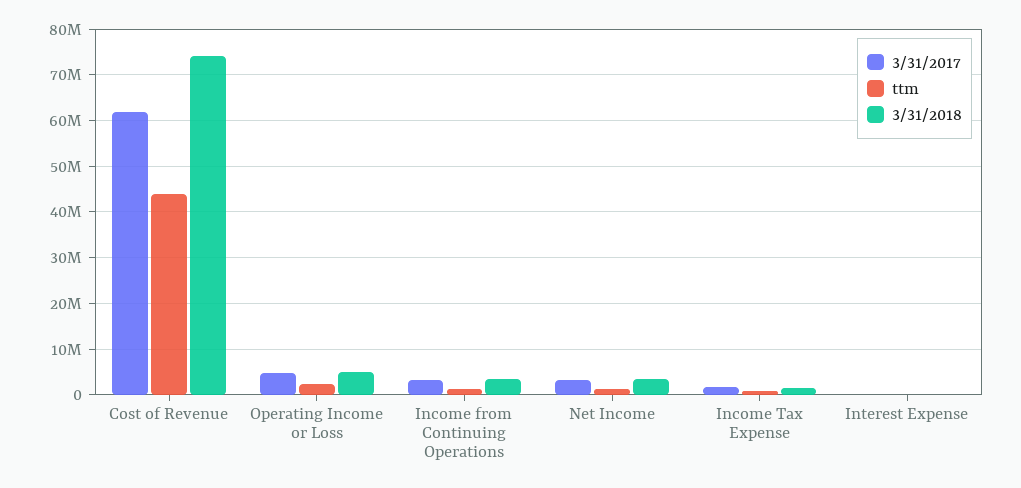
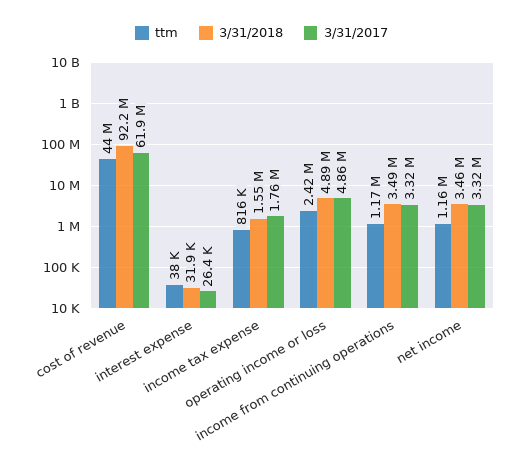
3/31/2018, Cost of Revenue: 74000000 -> 92200000

